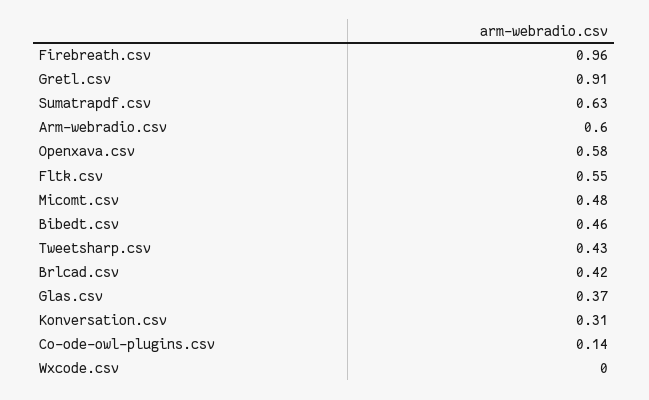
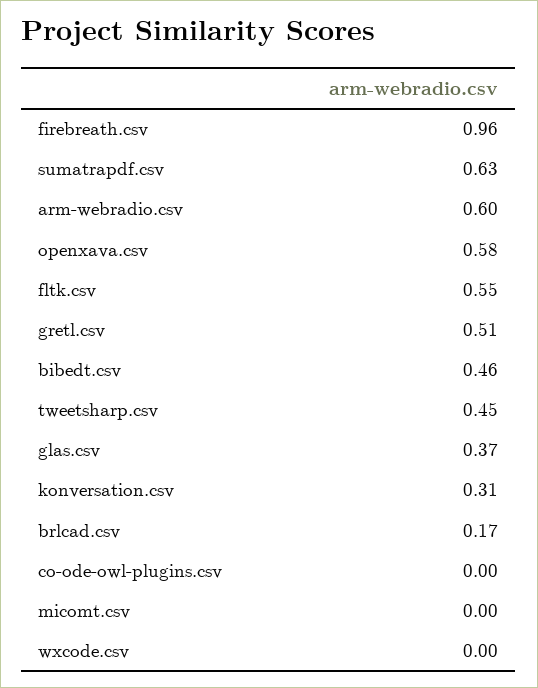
Gretl.csv: 0.91 -> 0.51
Micomt.csv: 0.48 -> 0
Tweetsharp.csv: 0.43 -> 0.45
Brlcad.csv: 0.42 -> 0.17
Co-ode-owl-plugins.csv: 0.14 -> 0

